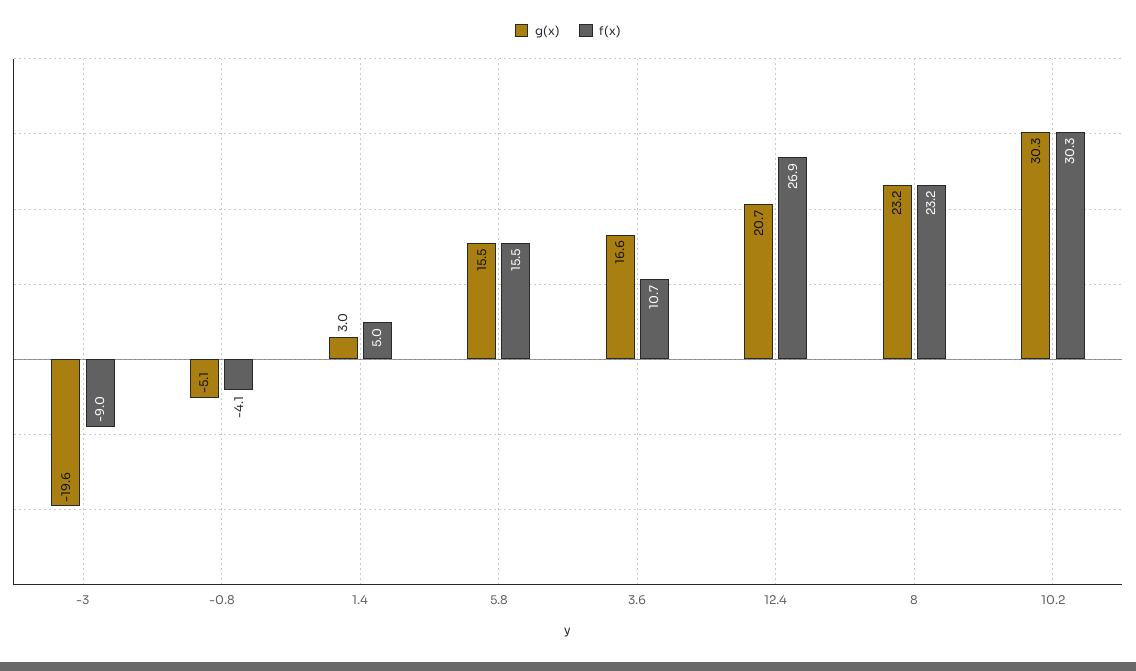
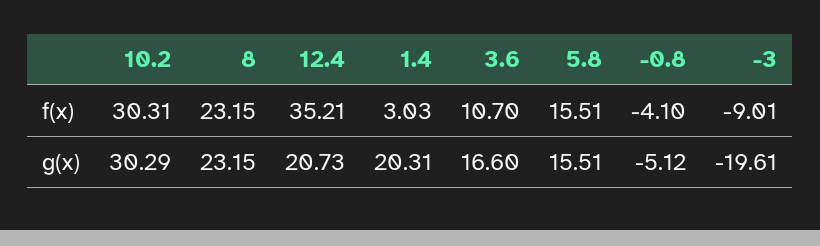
g(x), 1.4: 3 -> 20.31
f(x), 1.4: 5 -> 3.03
f(x), 12.4: 26.9 -> 35.21

